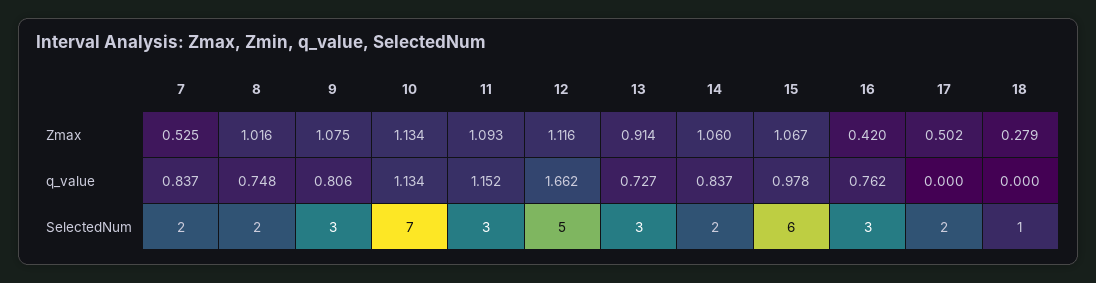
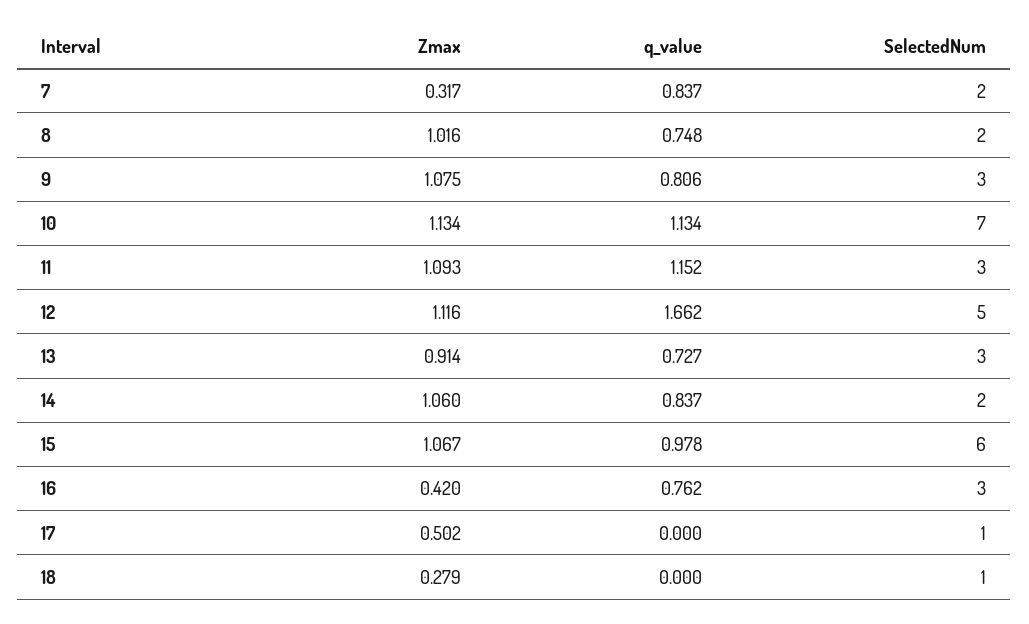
7, Zmax: 0.525 -> 0.317
17, SelectedNum: 2 -> 1

